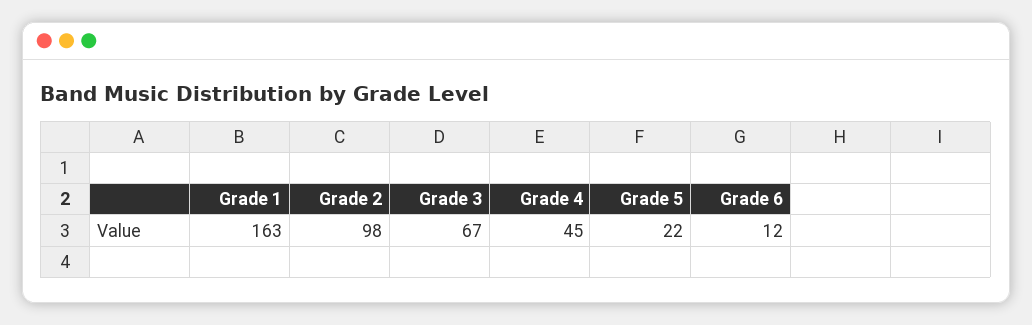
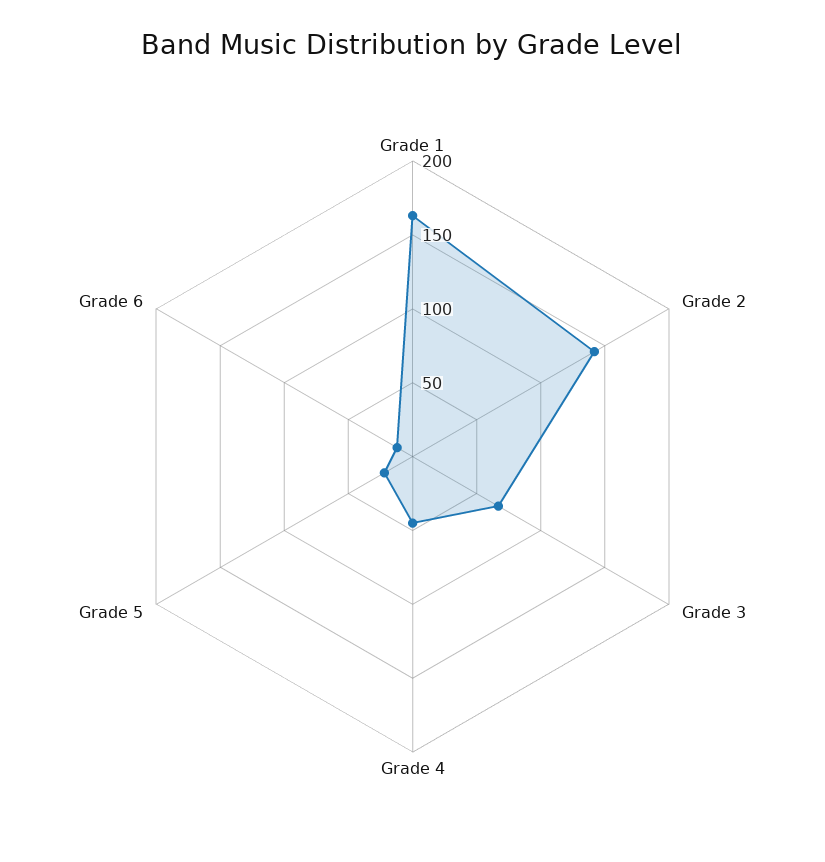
Grade 2: 98 -> 140

